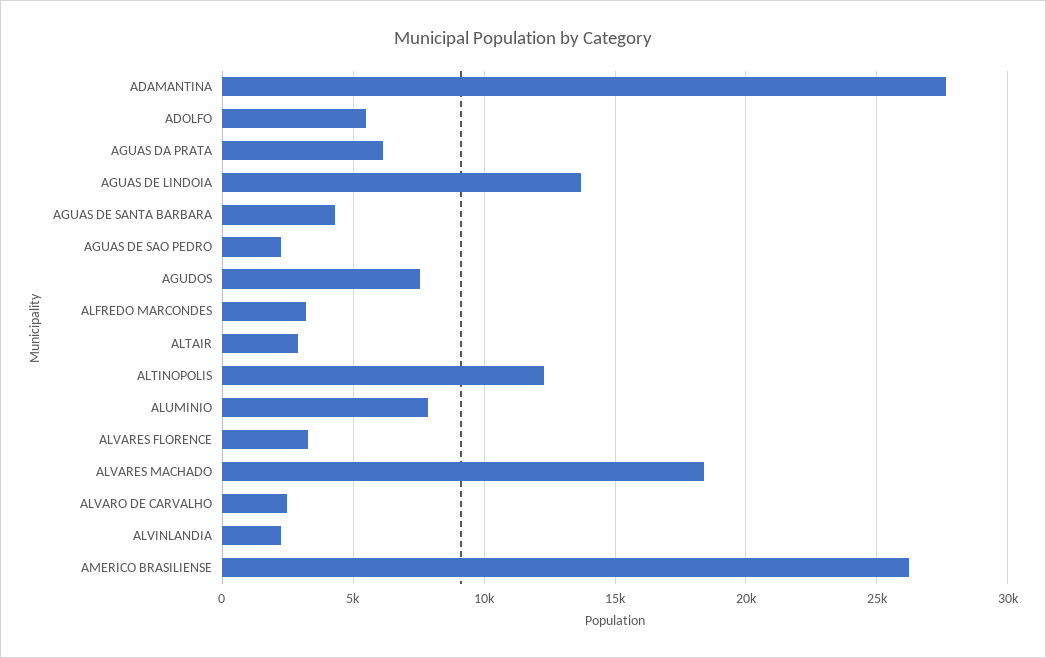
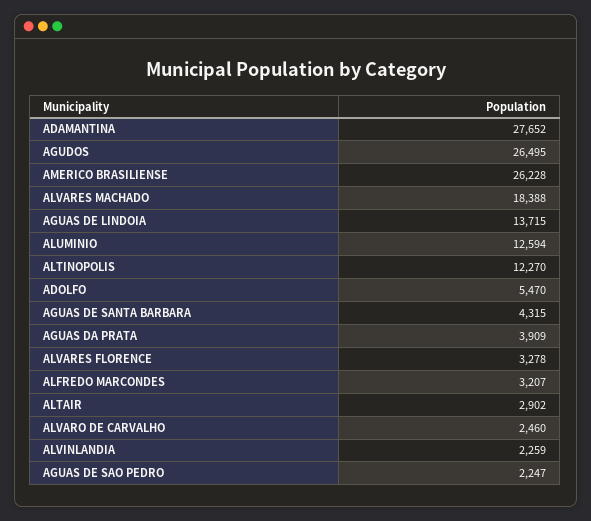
AGUAS DA PRATA: 6000 -> 3909
AGUDOS: 7500 -> 26495
ALUMINIO: 8000 -> 12594

